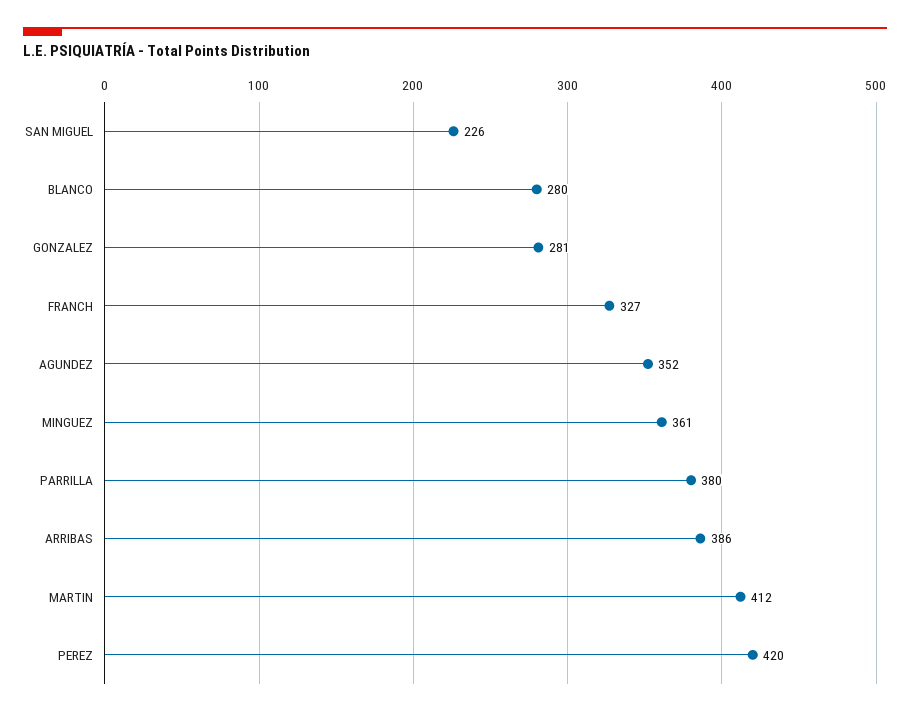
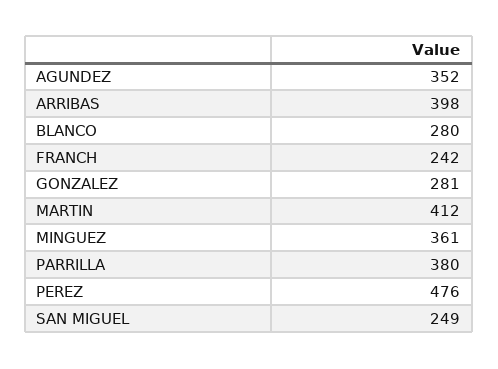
SAN MIGUEL: 226 -> 249
FRANCH: 327 -> 242
ARRIBAS: 386 -> 398
PEREZ: 420 -> 476

